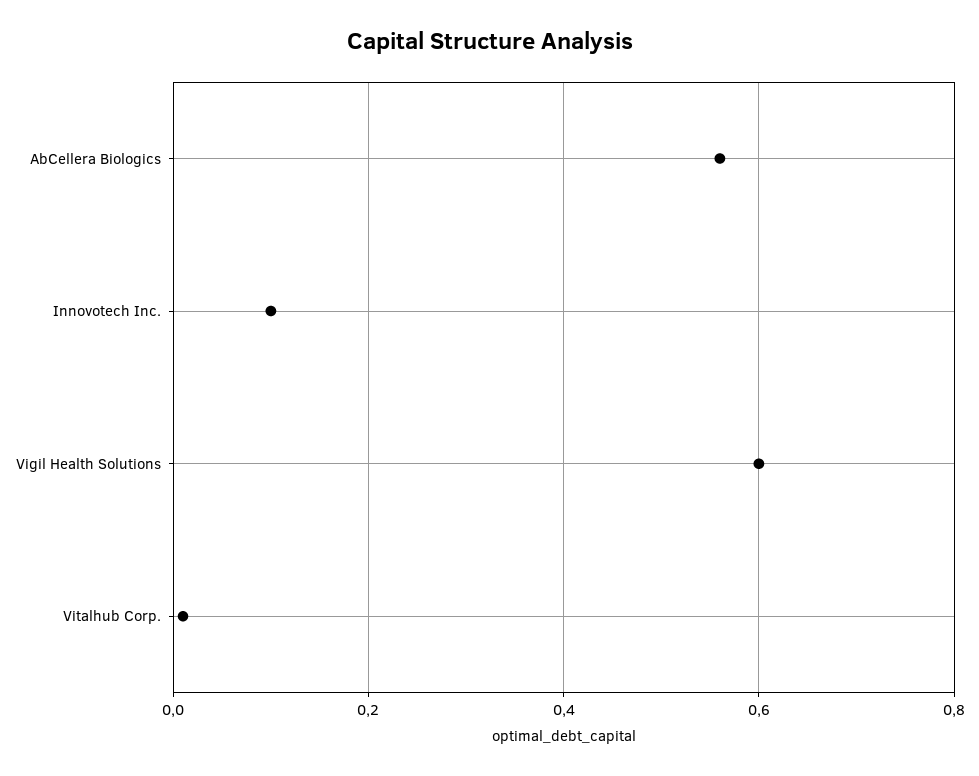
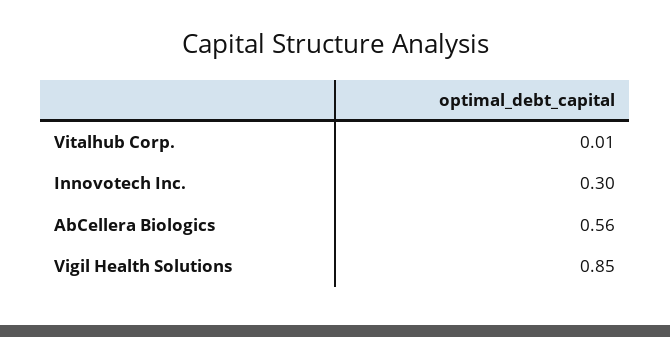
Innovotech Inc.: 0.1 -> 0.3
Vigil Health Solutions: 0.6 -> 0.85

